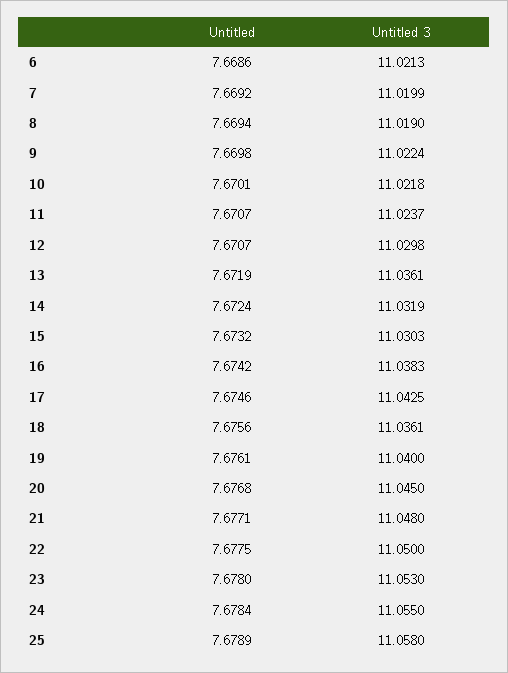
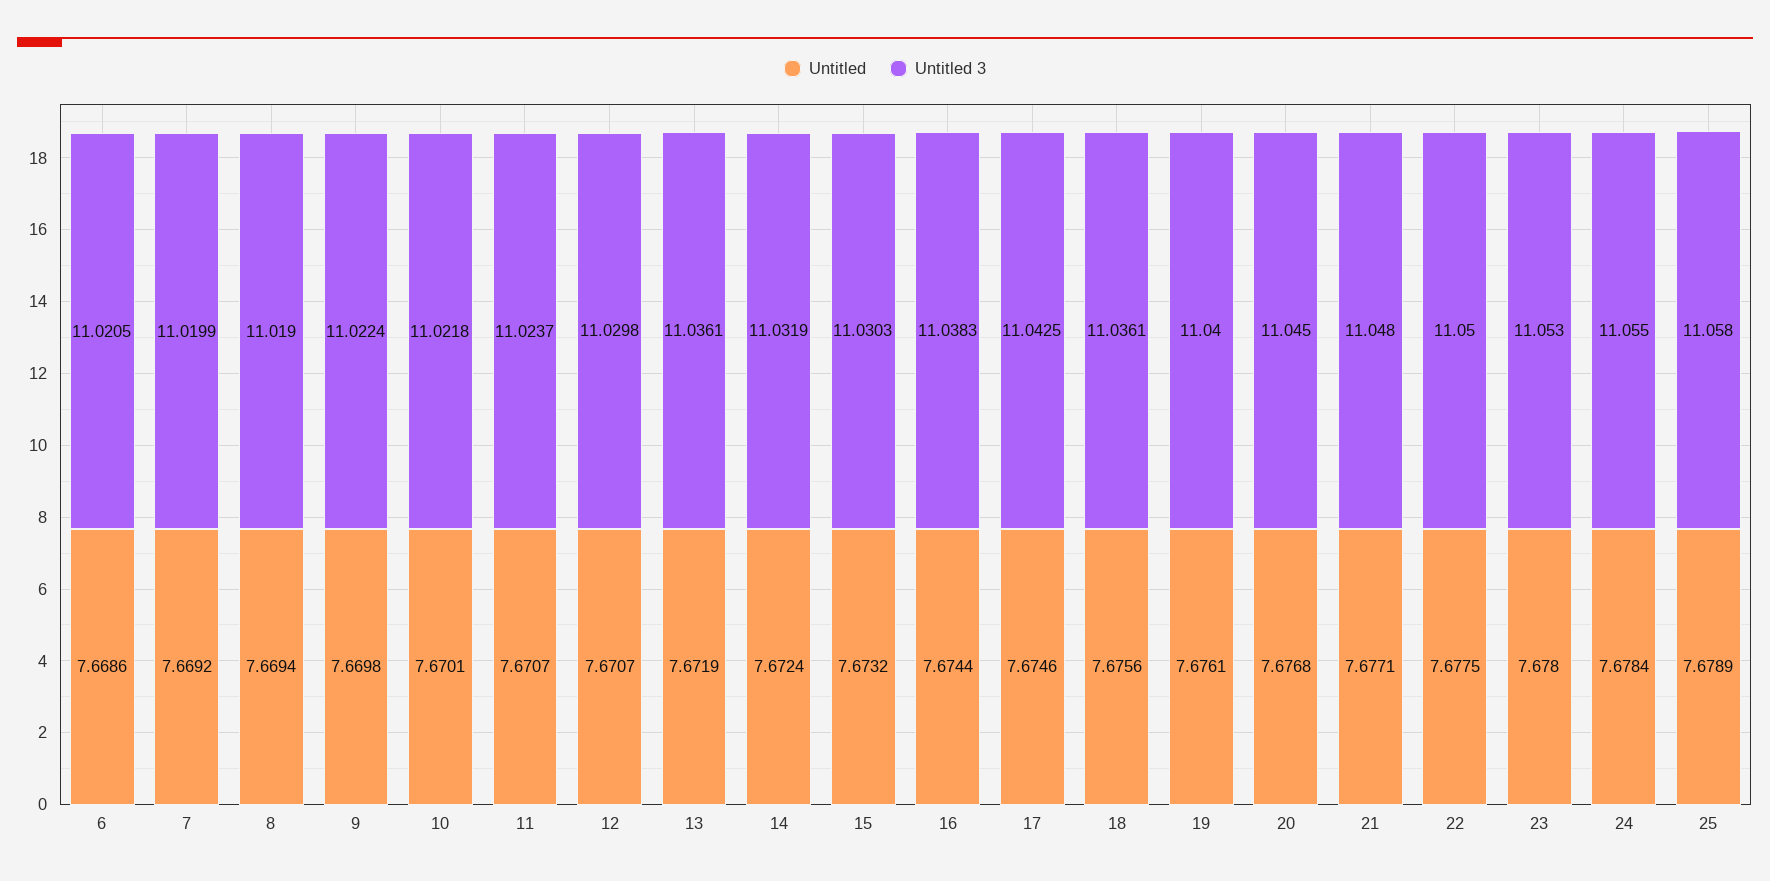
Untitled 3, 6: 11.0213 -> 11.0205
Untitled, 16: 7.6742 -> 7.6744

